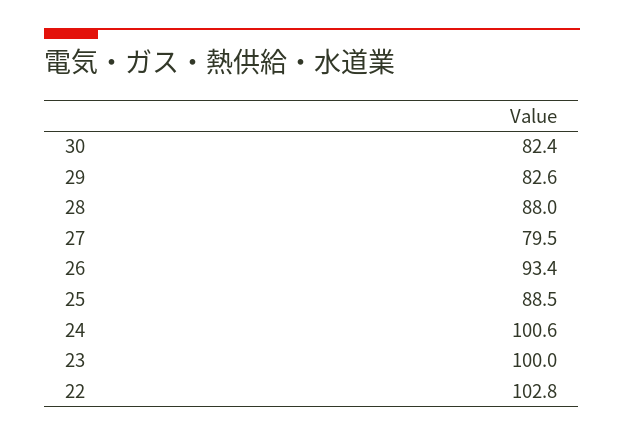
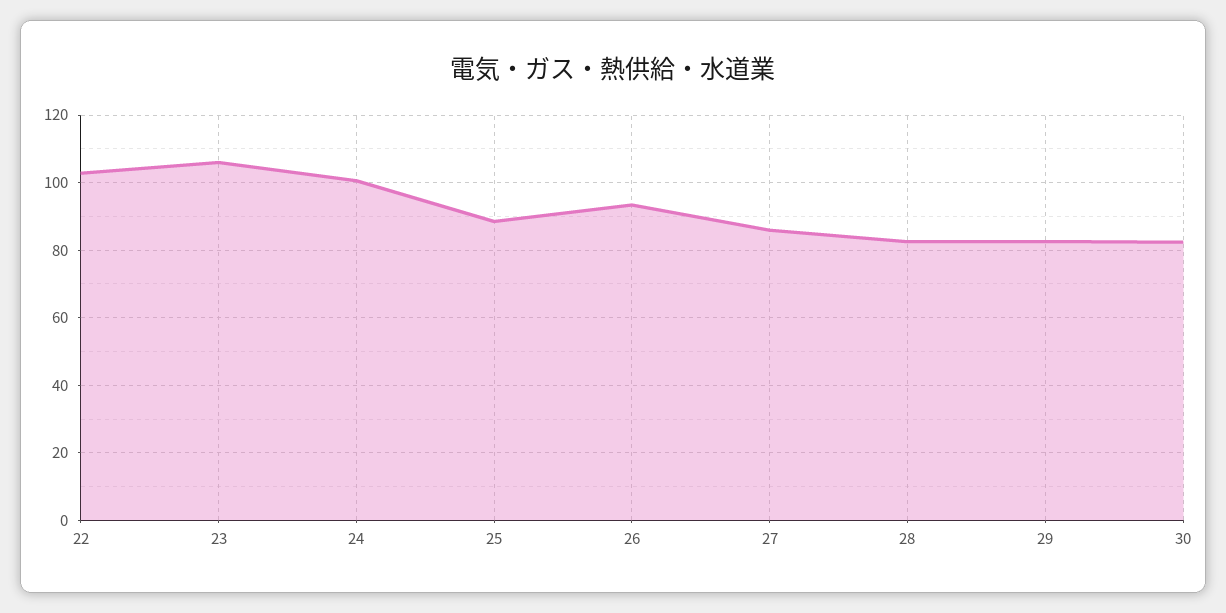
28: 88 -> 82
27: 79.5 -> 86
23: 100 -> 106

